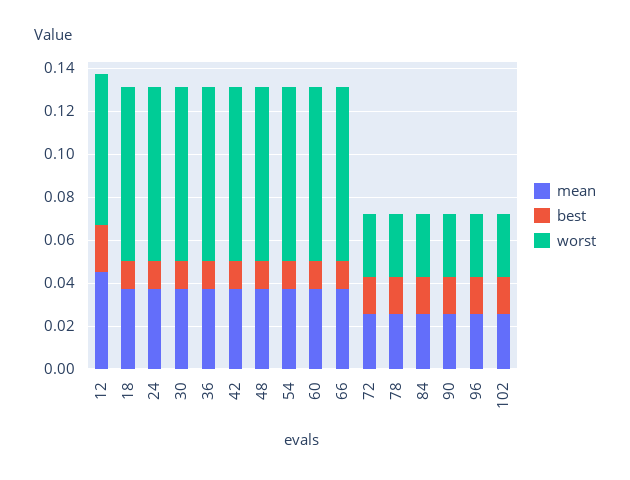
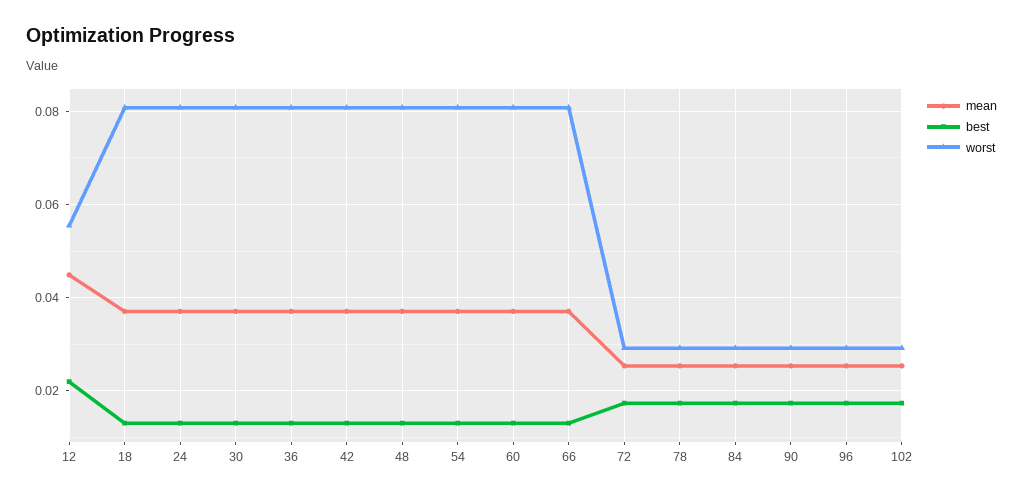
worst, 12: 0.07 -> 0.056

